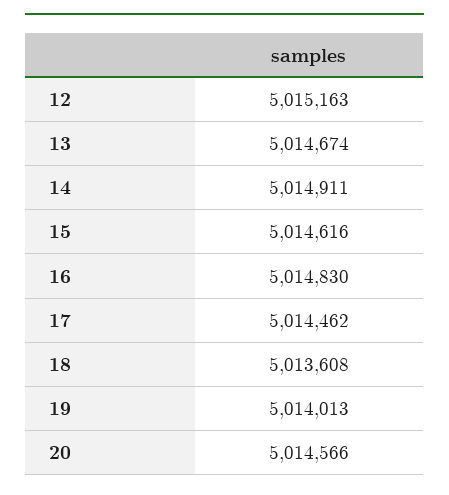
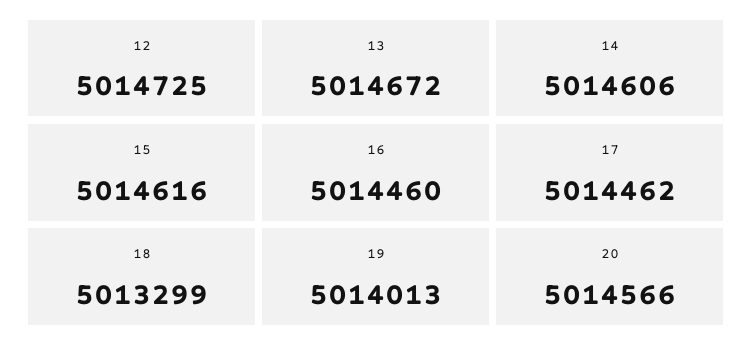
12: 5015163 -> 5014725
13: 5014674 -> 5014672
14: 5014911 -> 5014606
16: 5014830 -> 5014460
18: 5013608 -> 5013299

